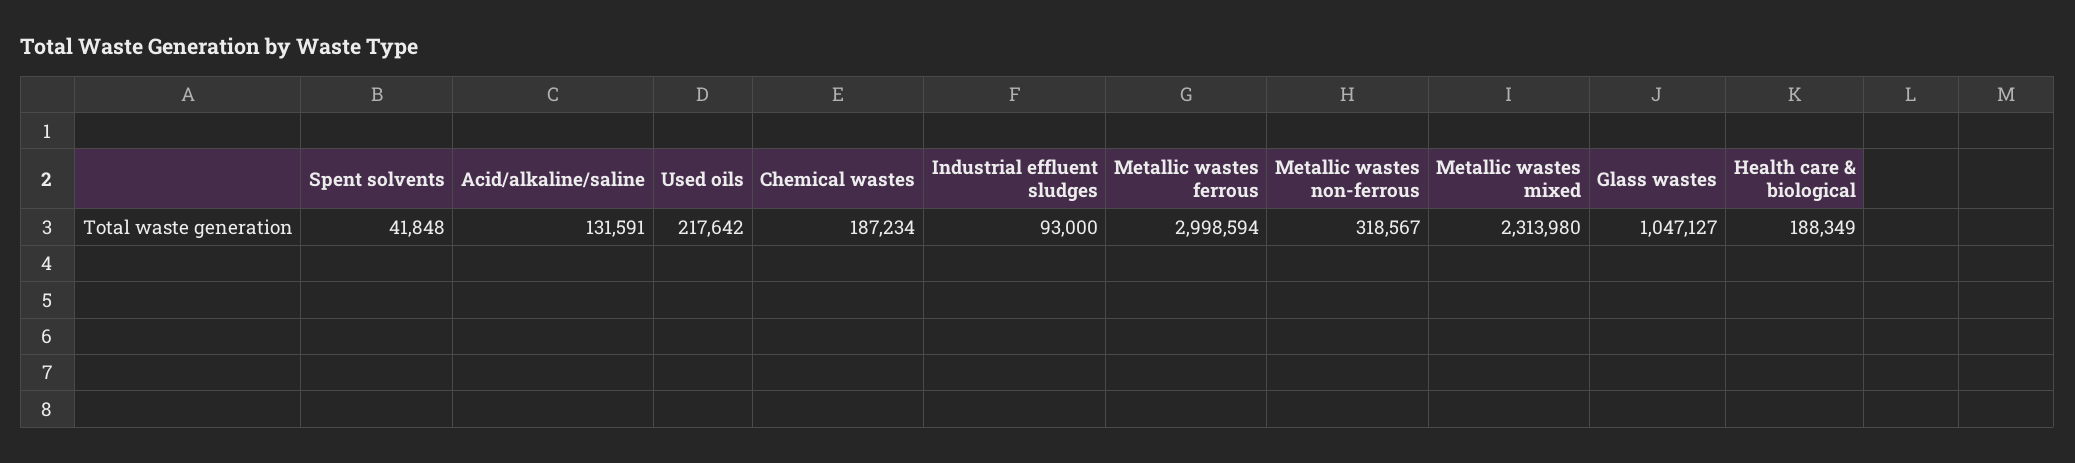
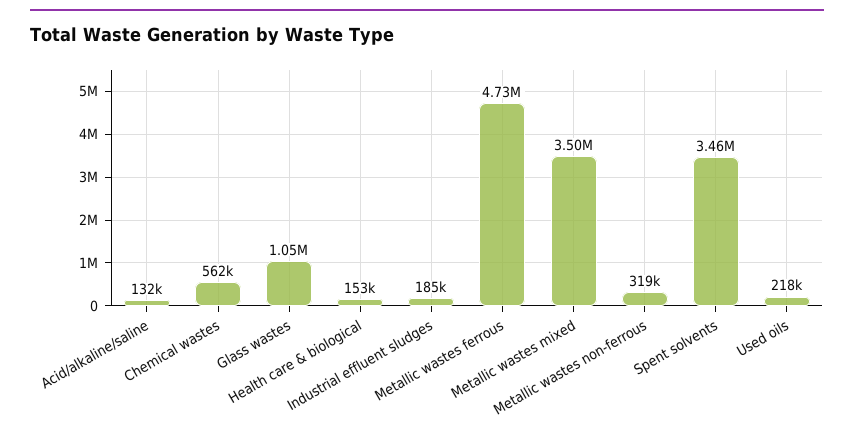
Spent solvents: 41848 -> 3460000
Chemical wastes: 187234 -> 562000
Industrial effluent sludges: 93000 -> 185000
Metallic wastes ferrous: 2998594 -> 4730000
Metallic wastes mixed: 2313980 -> 3500000
Health care & biological: 188349 -> 153000

